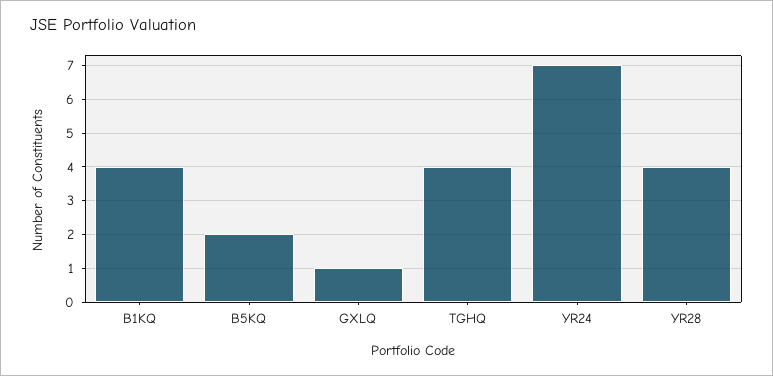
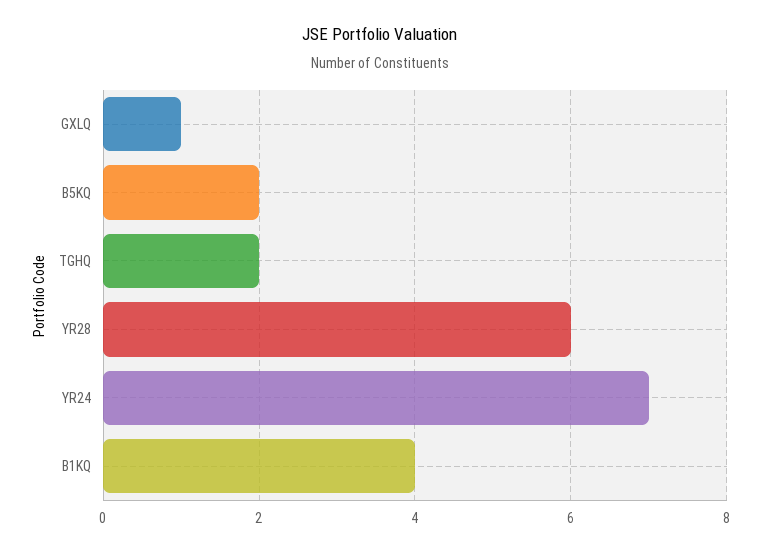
TGHQ: 4 -> 2
YR28: 4 -> 6

